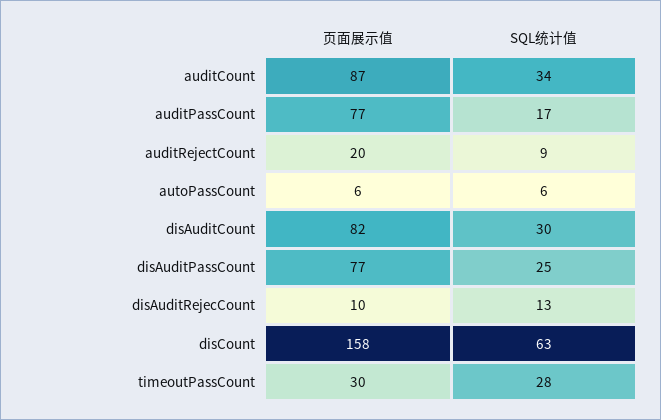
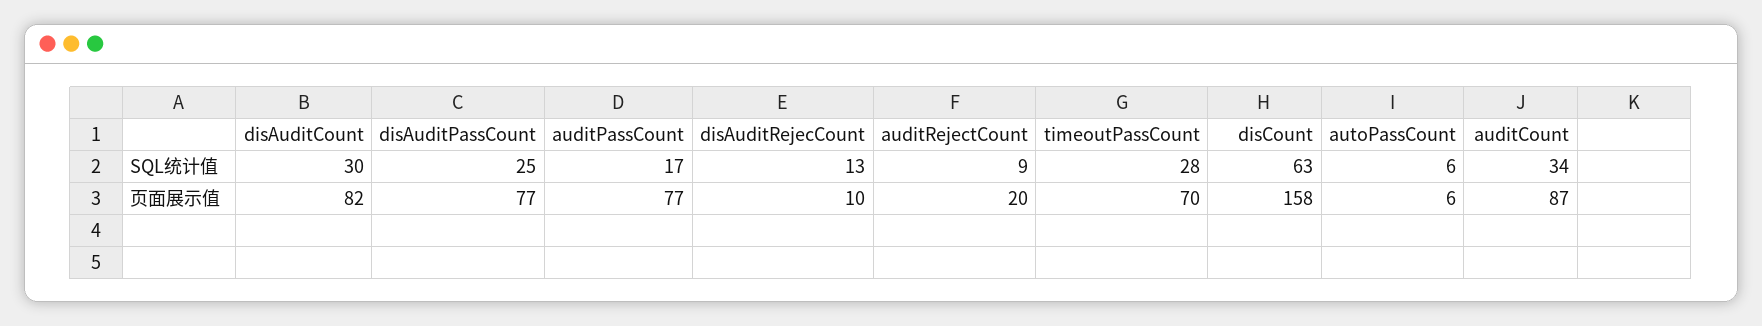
页面展示值, timeoutPassCount: 30 -> 70

